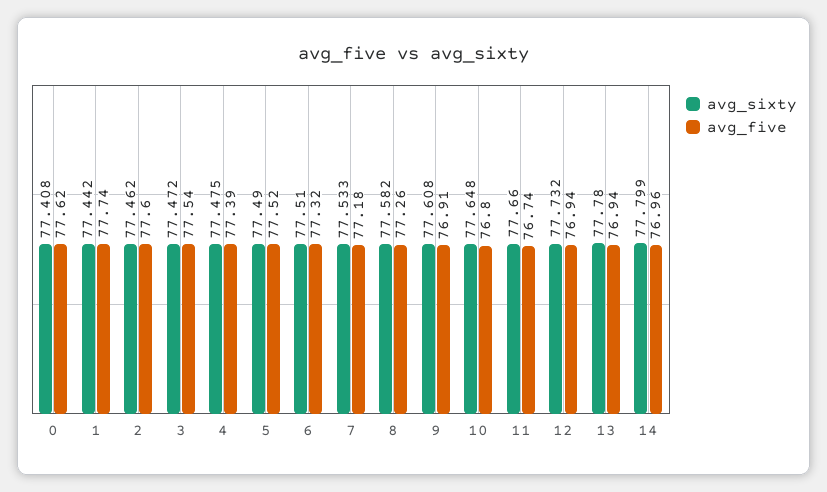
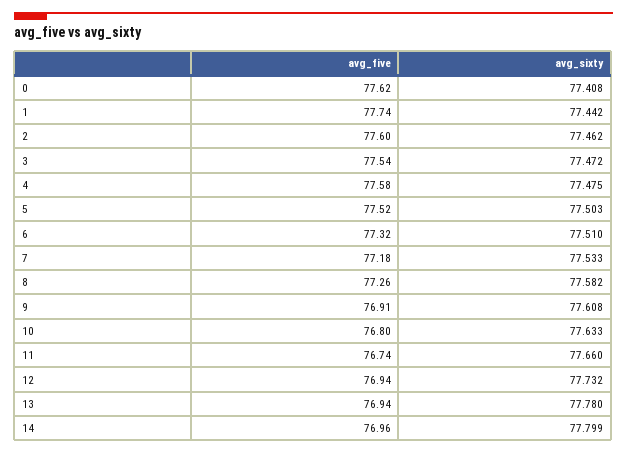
avg_five, 4: 77.39 -> 77.58
avg_sixty, 5: 77.49 -> 77.503
avg_sixty, 10: 77.648 -> 77.633

